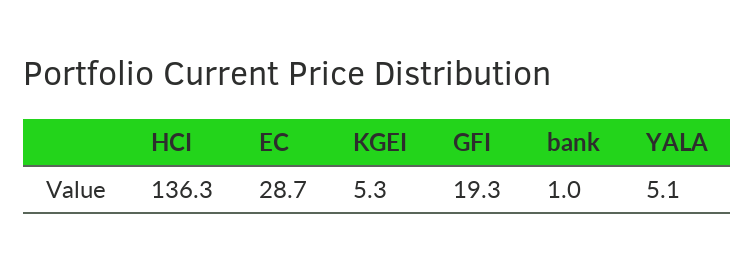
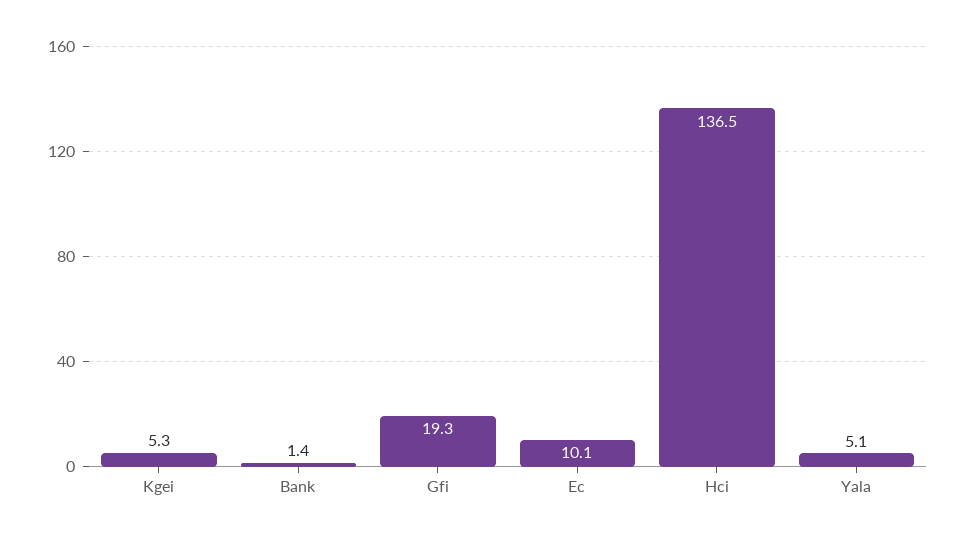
HCI: 136.3 -> 136.5
EC: 28.7 -> 10.1
bank: 1 -> 1.4

